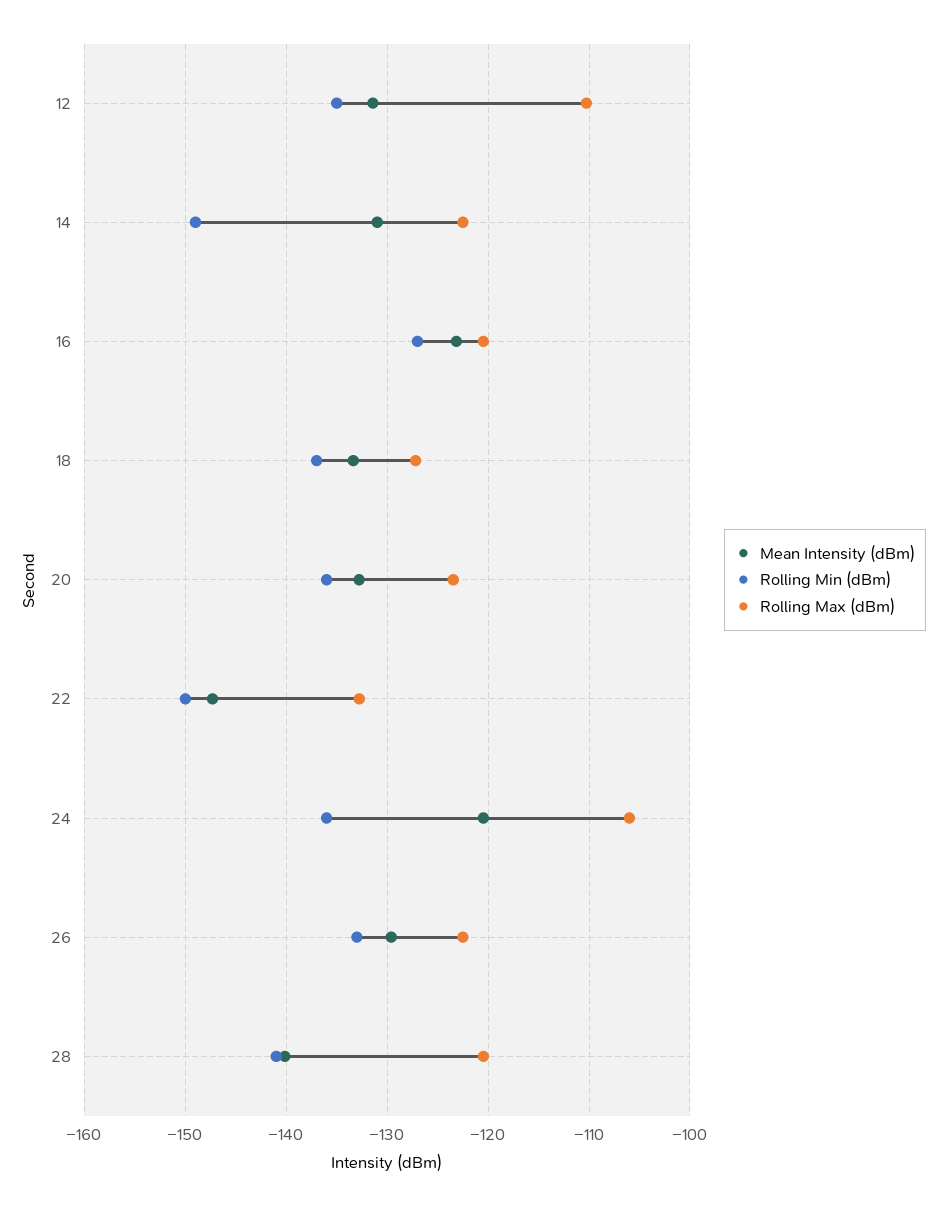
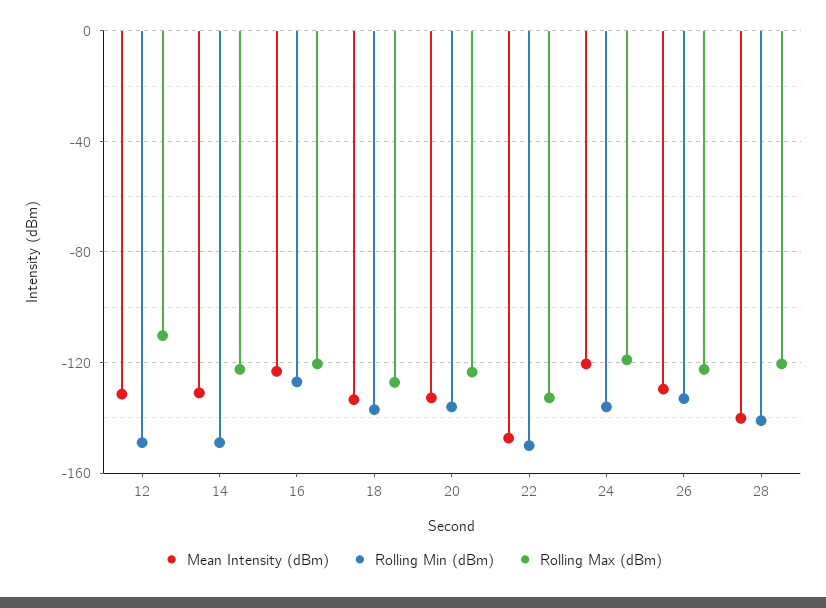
Rolling Min (dBm), 12: -135 -> -150
Rolling Max (dBm), 24: -106 -> -120

